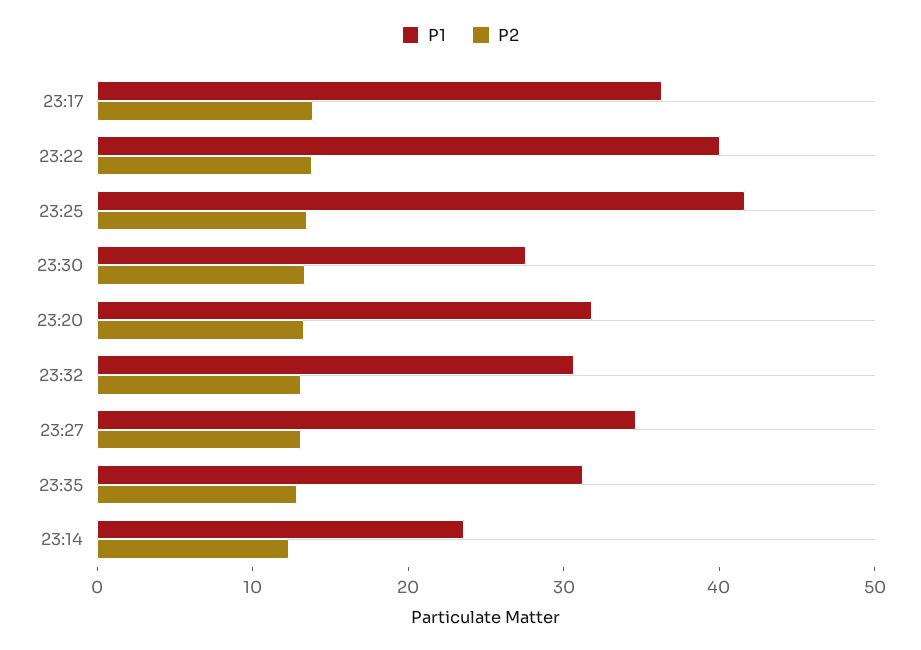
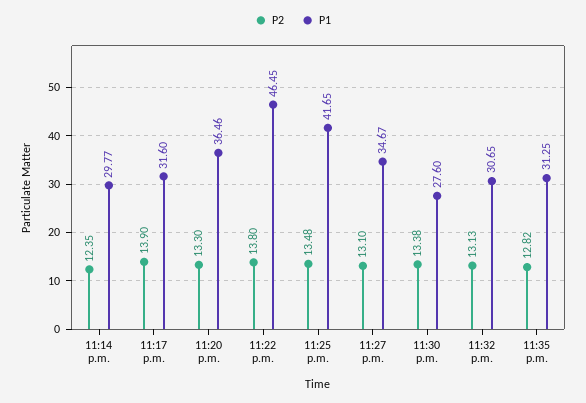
P1, 23:17: 36 -> 31.6
P1, 23:22: 40 -> 46.45
P1, 23:20: 32 -> 36.46
P1, 23:14: 24 -> 29.77

